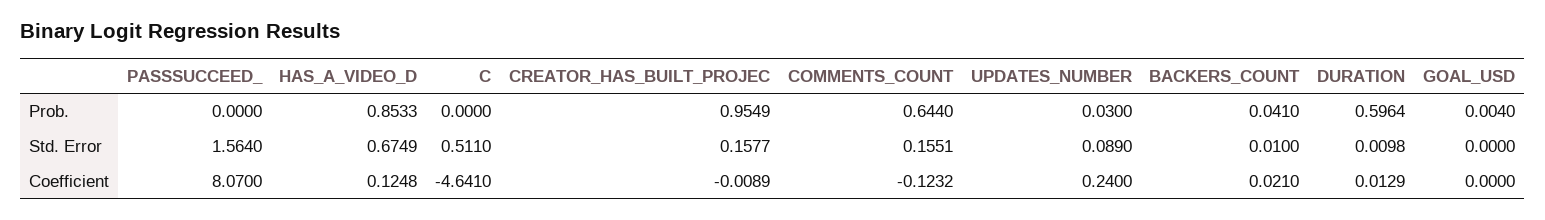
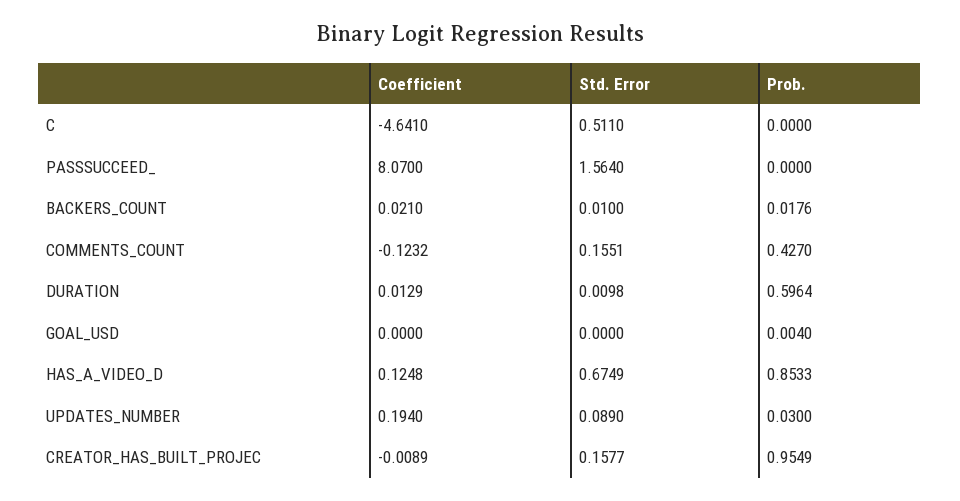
COMMENTS_COUNT, Prob.: 0.644 -> 0.427
BACKERS_COUNT, Prob.: 0.041 -> 0.0176
UPDATES_NUMBER, Coefficient: 0.24 -> 0.194

